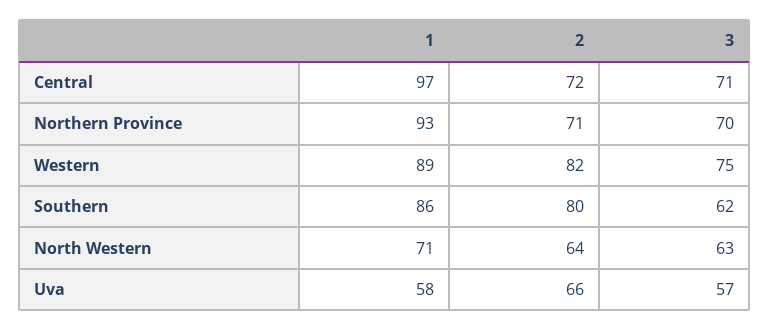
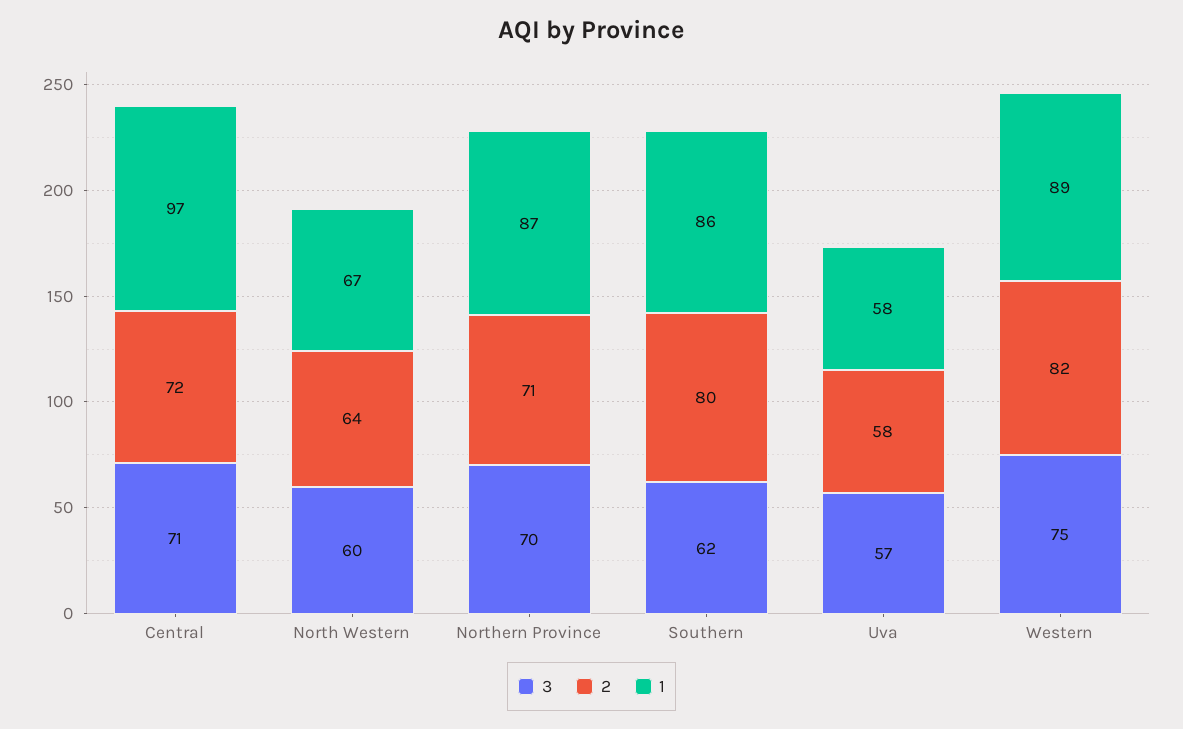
1, Northern Province: 93 -> 87
1, North Western: 71 -> 67
3, North Western: 63 -> 60
2, Uva: 66 -> 58

